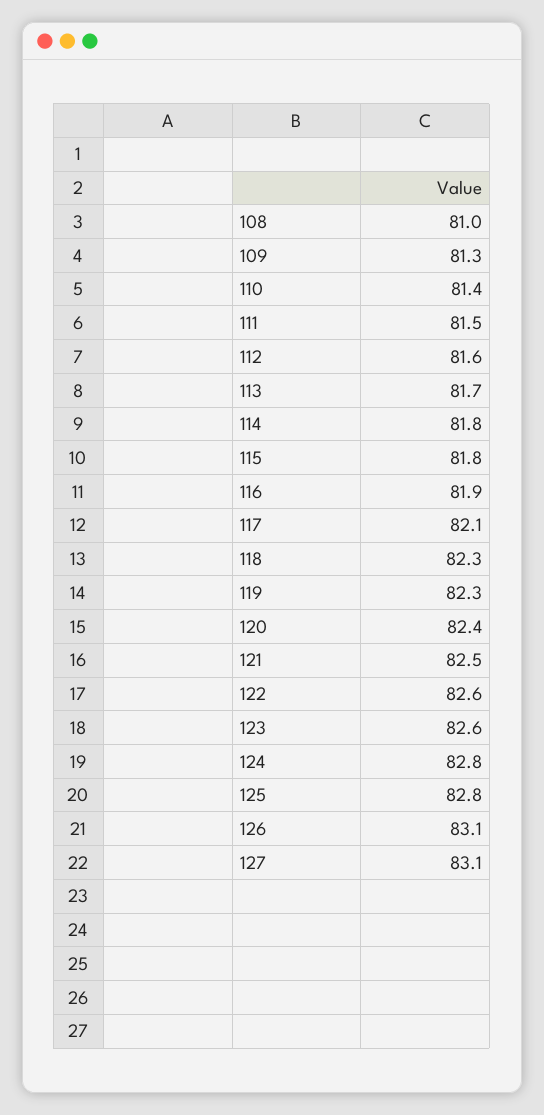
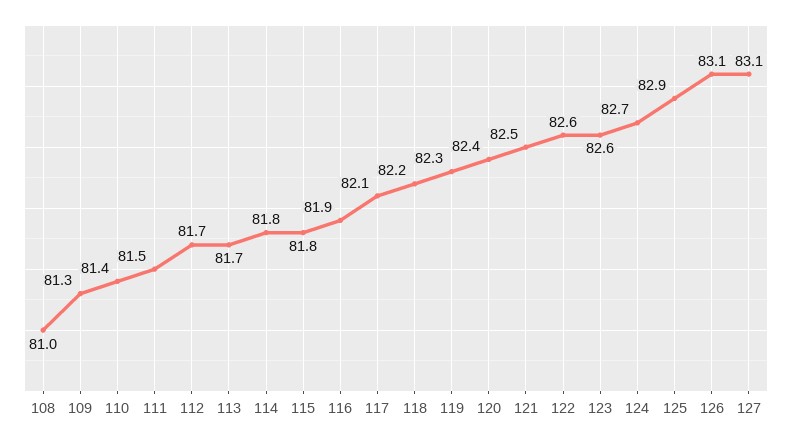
112: 81.6 -> 81.7
118: 82.3 -> 82.2
124: 82.8 -> 82.7
125: 82.8 -> 82.9

